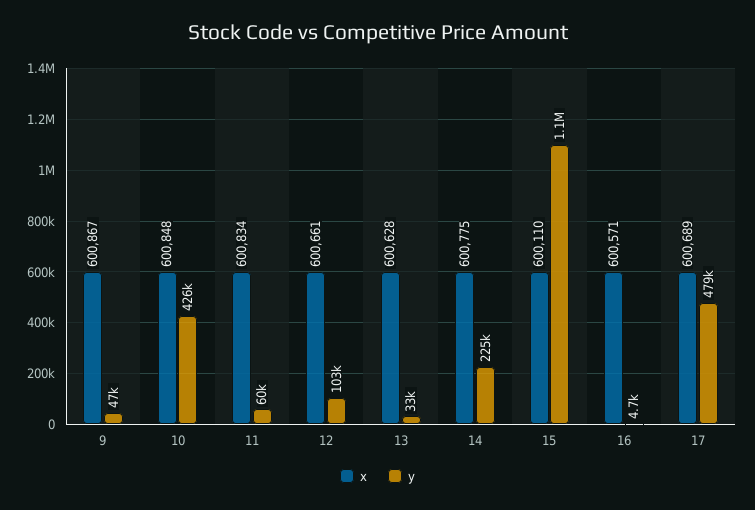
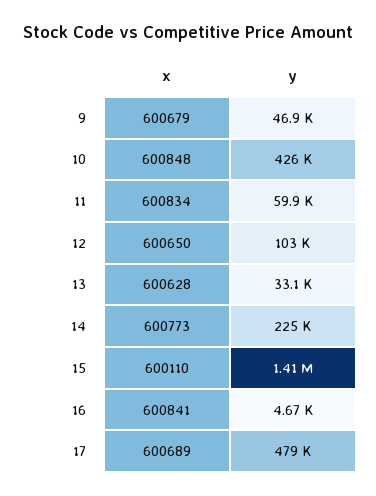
x, 9: 600867 -> 600679
x, 12: 600661 -> 600650
x, 14: 600775 -> 600773
y, 15: 1100000 -> 1410000
x, 16: 600571 -> 600841

